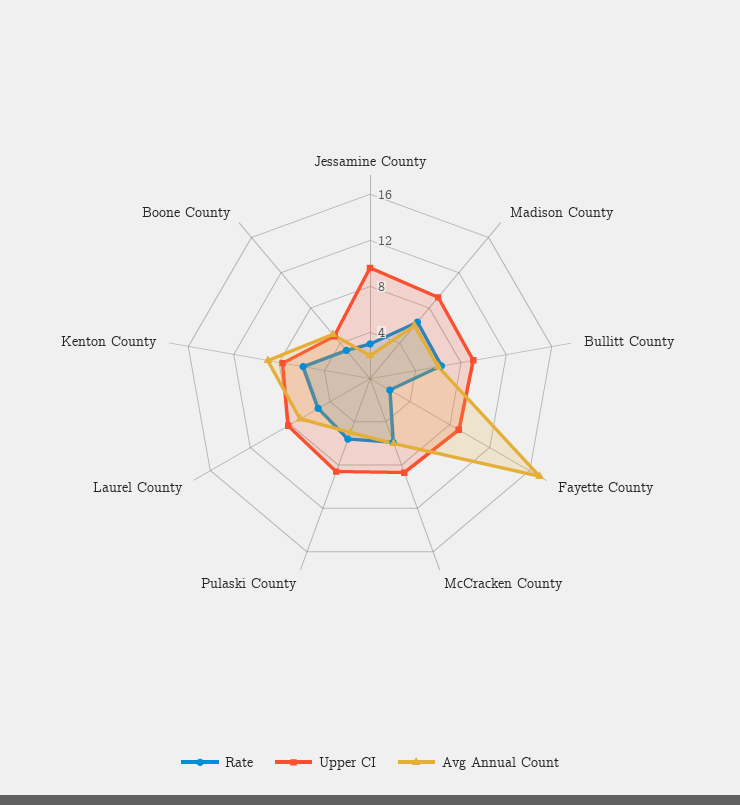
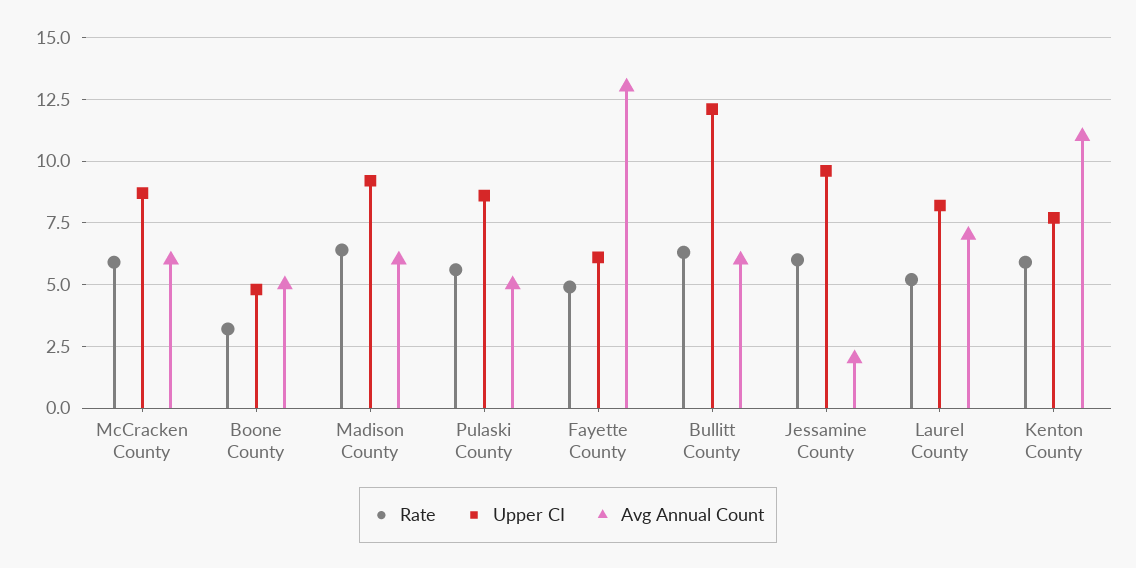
Rate, Jessamine County: 3 -> 6
Upper CI, Bullitt County: 9 -> 12
Rate, Fayette County: 2 -> 5
Upper CI, Fayette County: 9 -> 6
Avg Annual Count, Fayette County: 17 -> 13
Avg Annual Count, Kenton County: 9 -> 11

